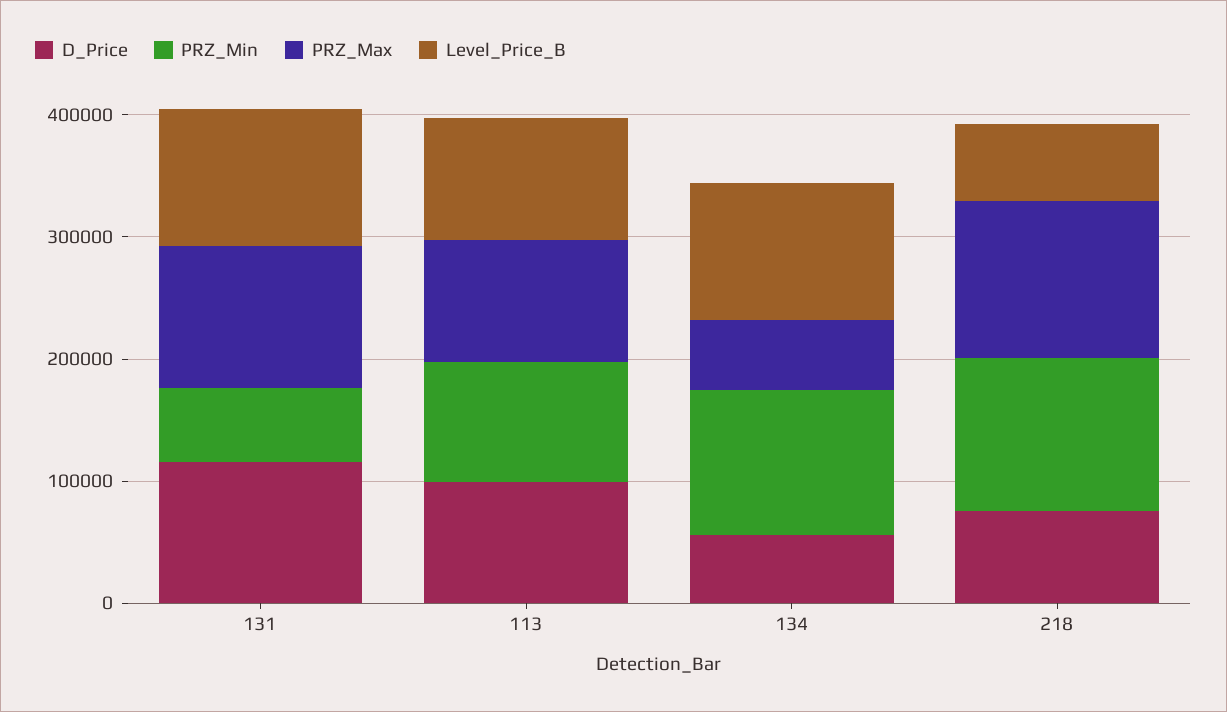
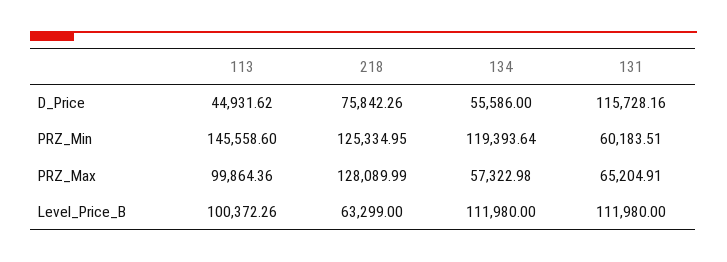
PRZ_Max, 131: 120000 -> 65204.91
D_Price, 113: 100000 -> 44931.62
PRZ_Min, 113: 100000 -> 145558.6

